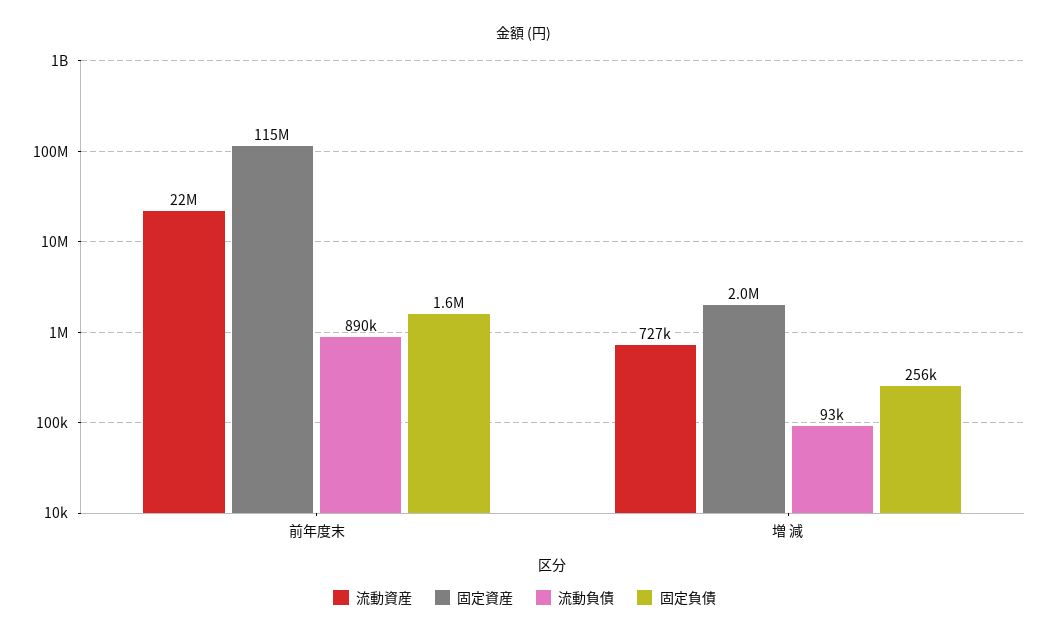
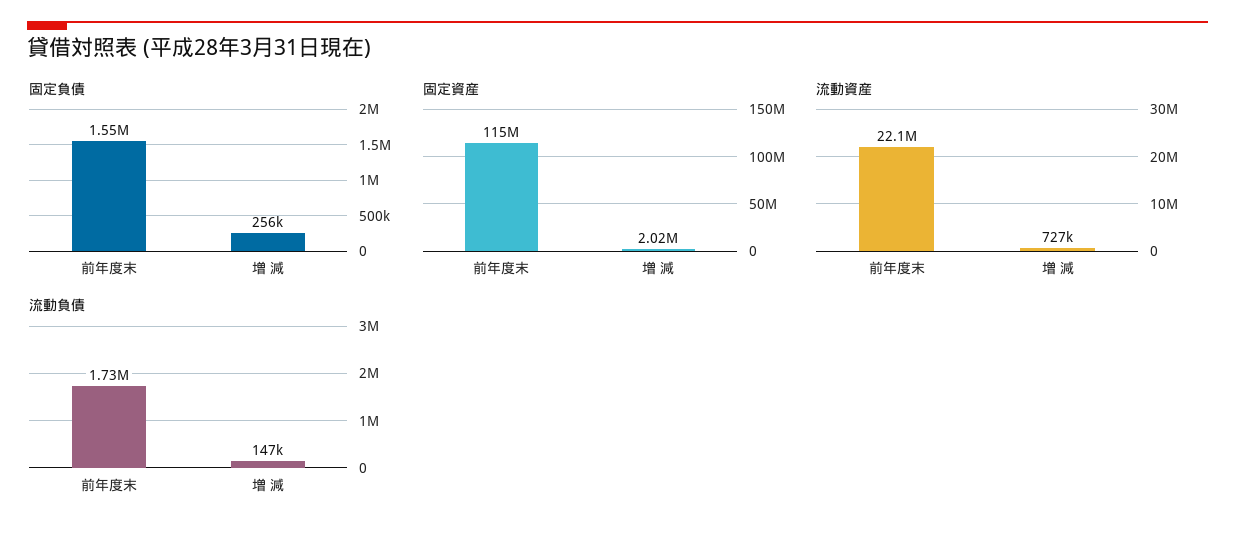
流動負債, 前年度末: 890000 -> 1730000
流動負債, 増 減: 93000 -> 147000

